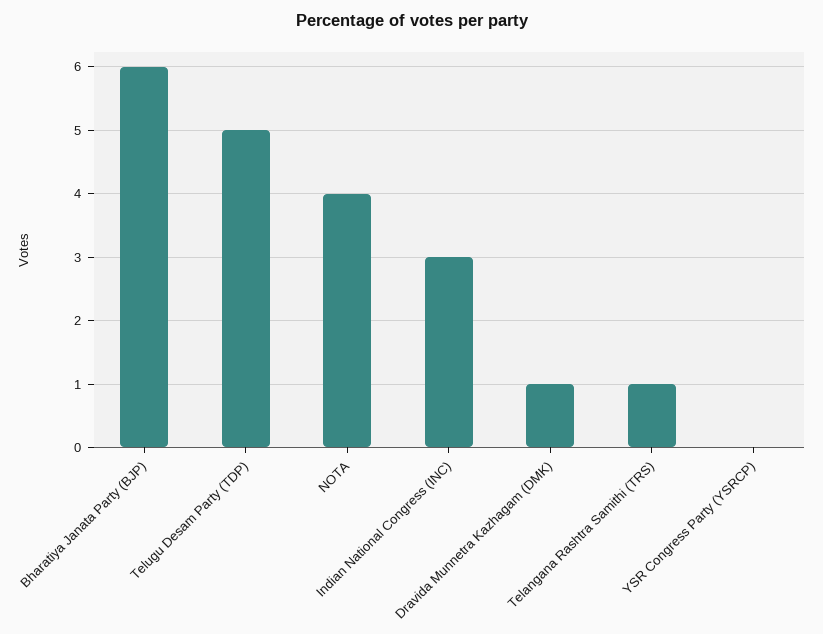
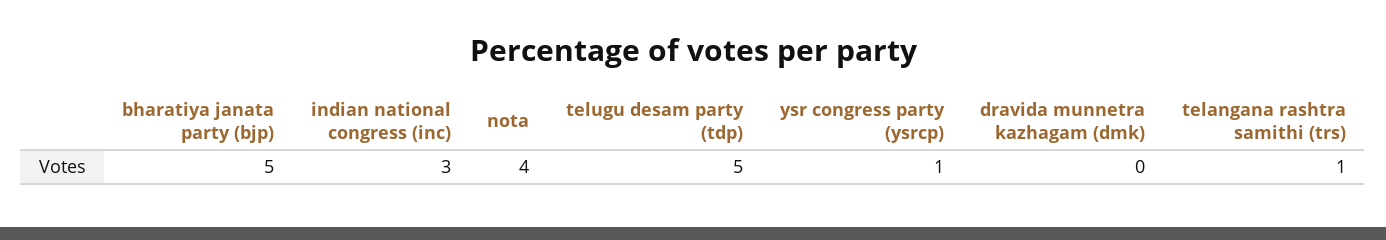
Bharatiya Janata Party (BJP): 6 -> 5
Dravida Munnetra Kazhagam (DMK): 1 -> 0
YSR Congress Party (YSRCP): 0 -> 1

